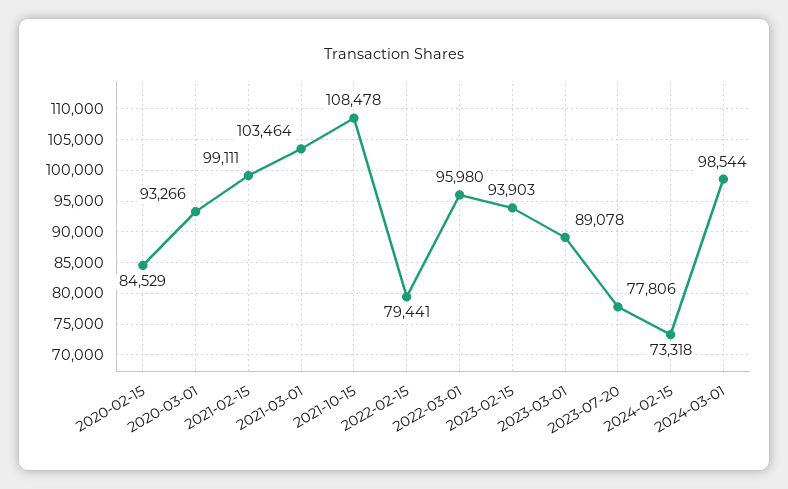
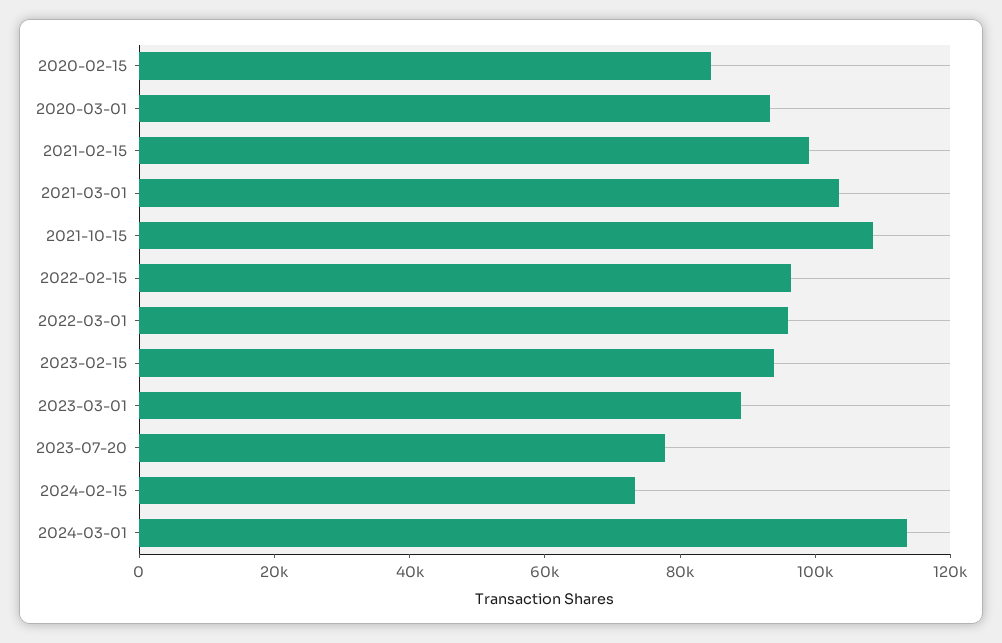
2022-02-15: 79441 -> 95000
2024-03-01: 98544 -> 115000

